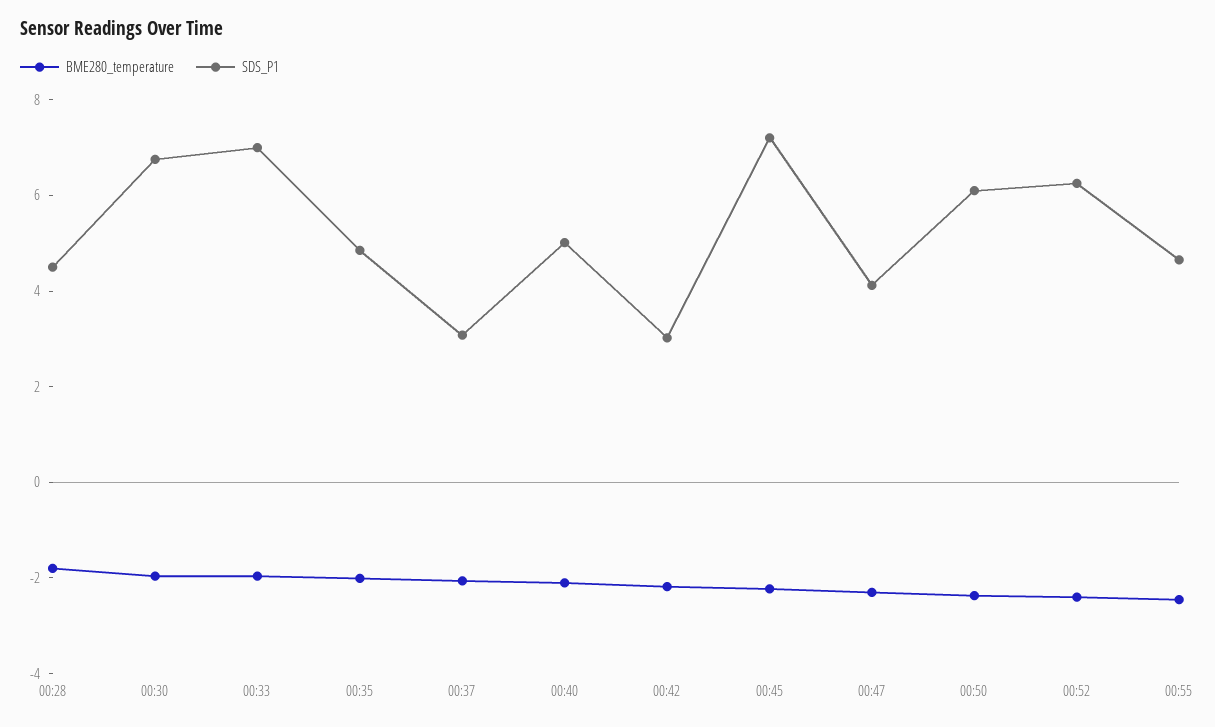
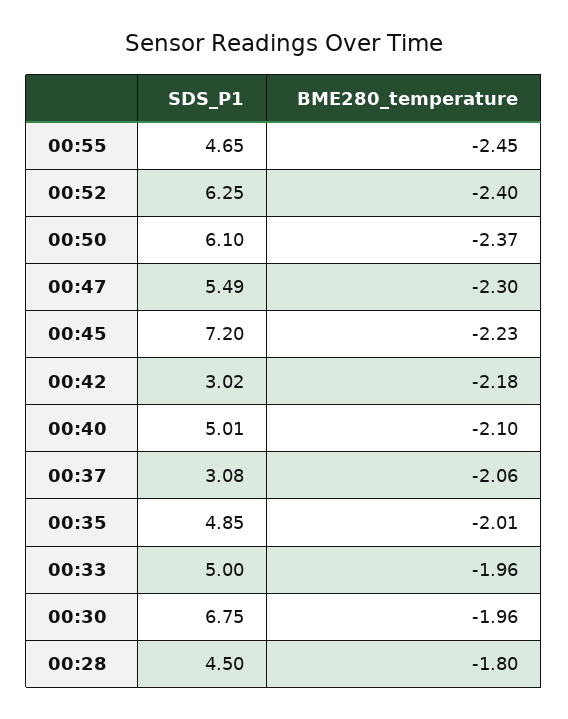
SDS_P1, 00:33: 7 -> 5
SDS_P1, 00:47: 4 -> 5.49

